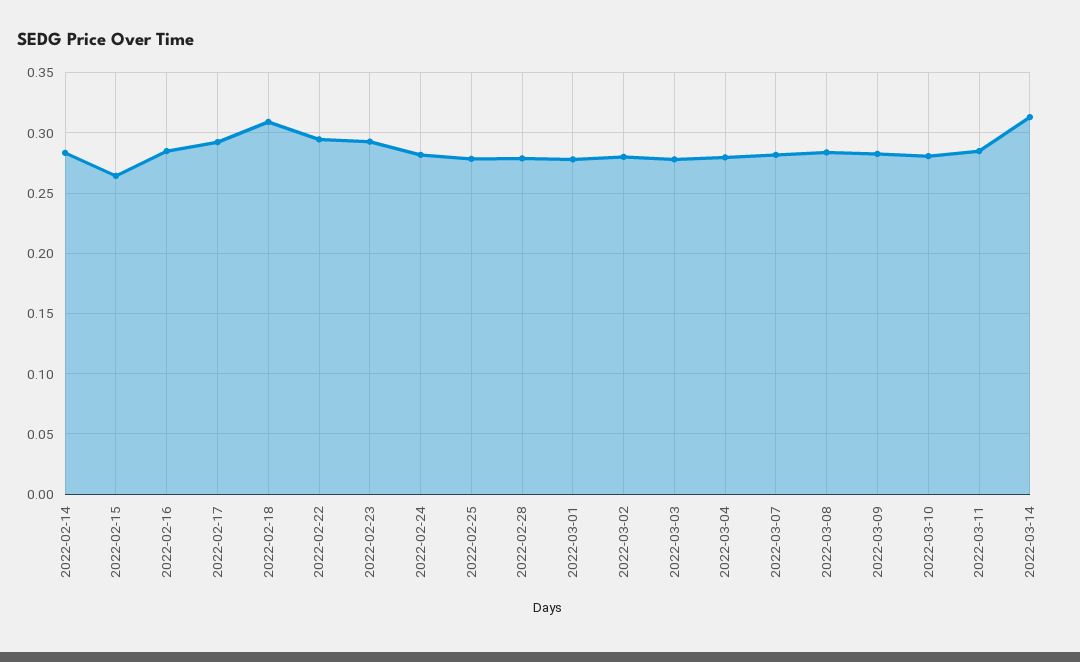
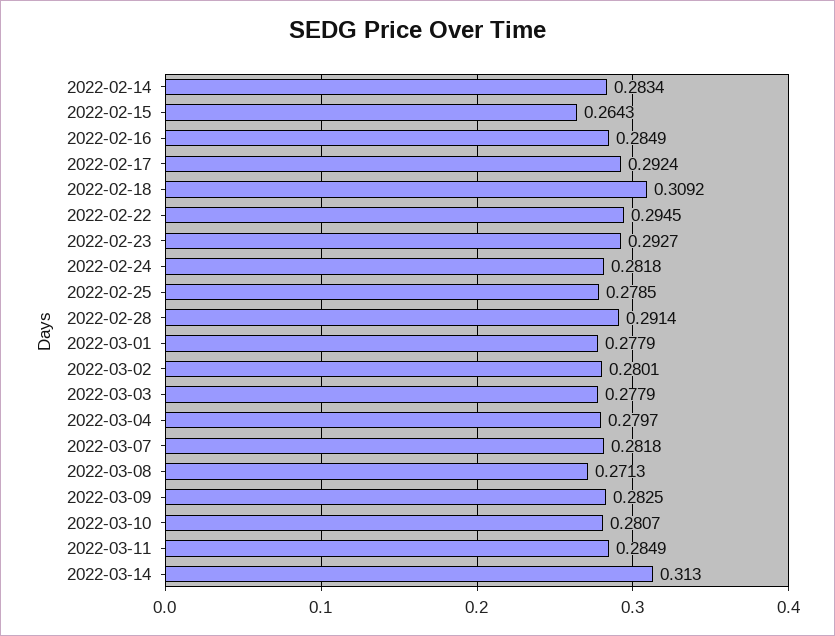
2022-02-28: 0.28 -> 0.2914
2022-03-08: 0.285 -> 0.2713

